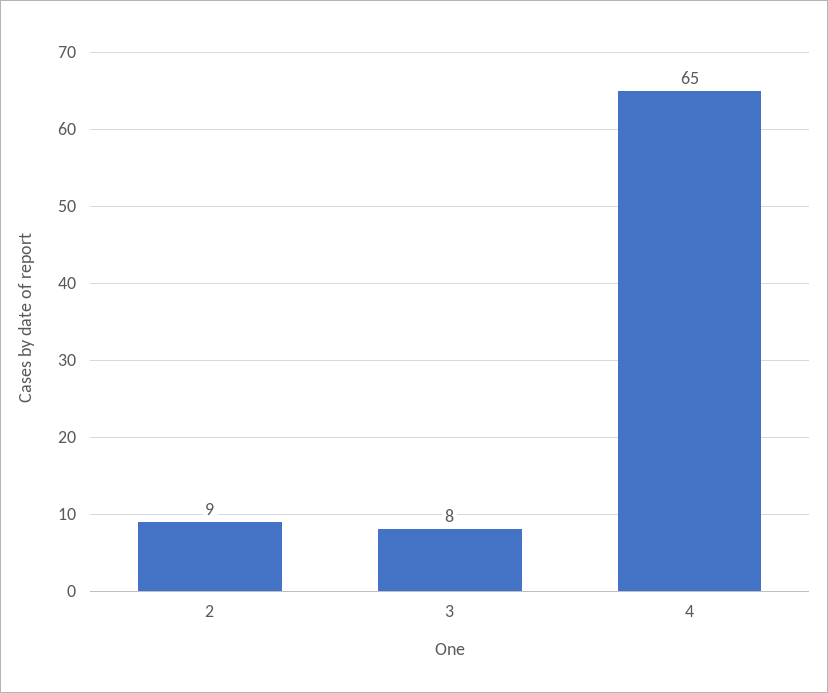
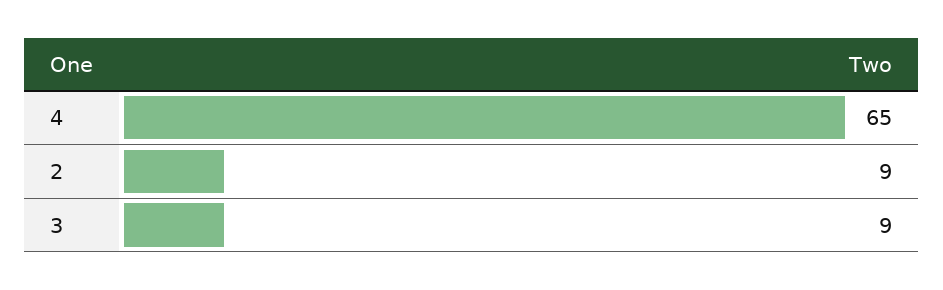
3: 8 -> 9

